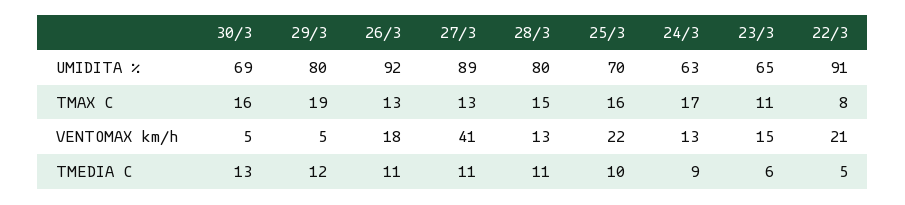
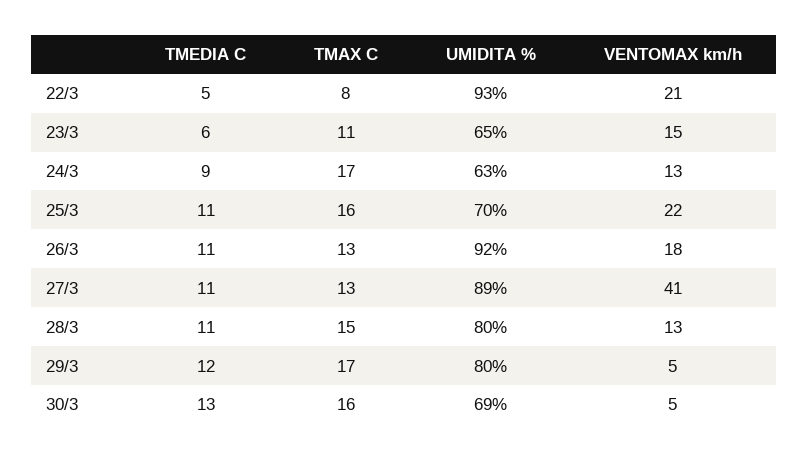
22/3, UMIDITA %: 91 -> 93
29/3, TMAX C: 19 -> 17
25/3, TMEDIA C: 10 -> 11

